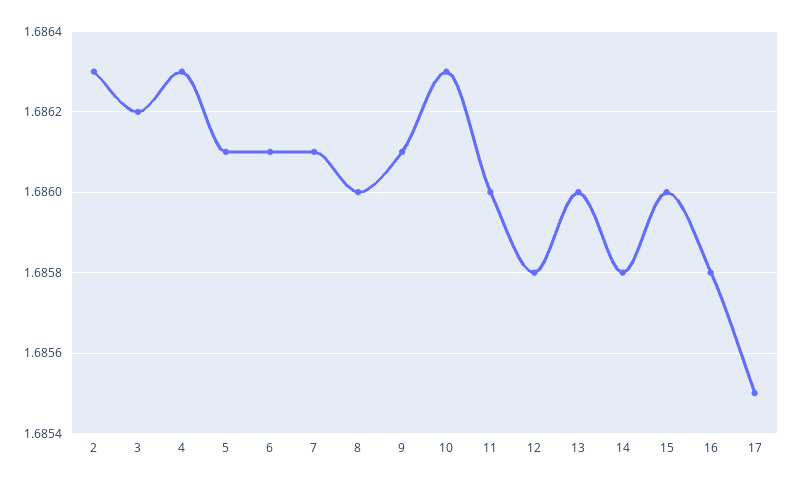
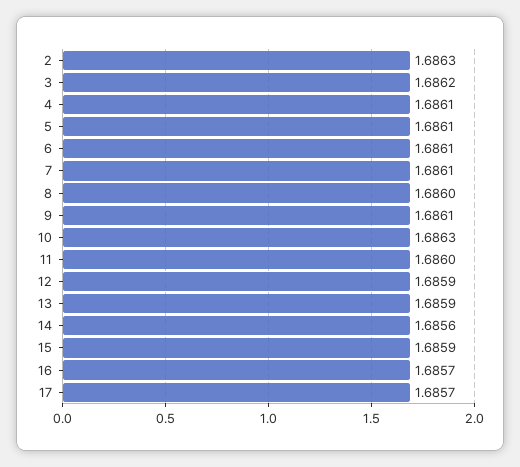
4: 1.6863 -> 1.6861
12: 1.6858 -> 1.6859
13: 1.686 -> 1.6859
14: 1.6858 -> 1.6856
15: 1.686 -> 1.6859
16: 1.6858 -> 1.6857
17: 1.6855 -> 1.6857

